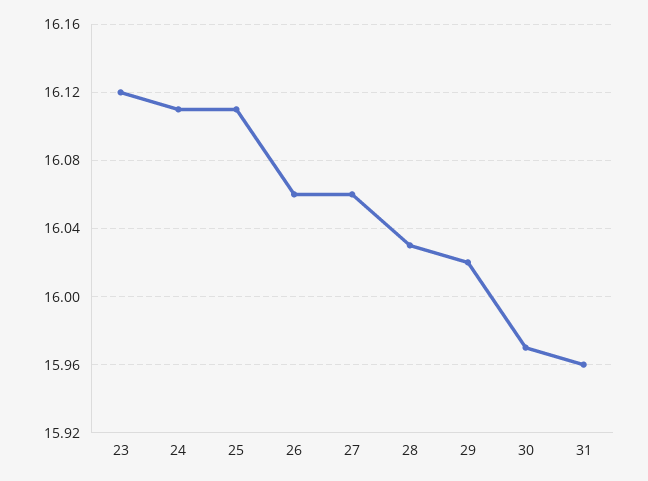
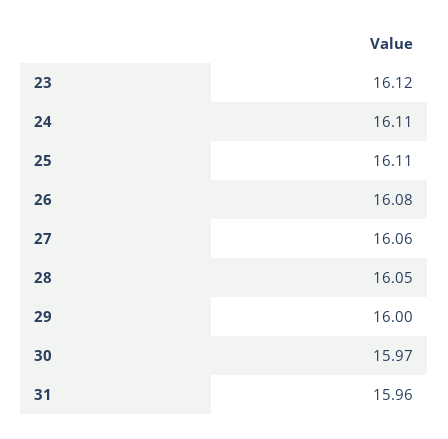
26: 16.06 -> 16.08
28: 16.03 -> 16.05
29: 16.02 -> 16

